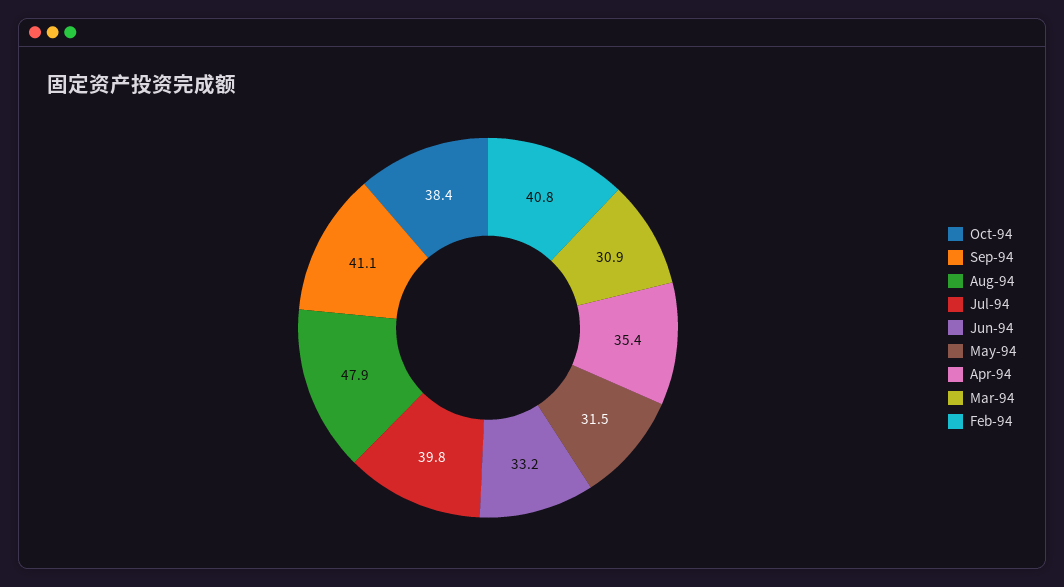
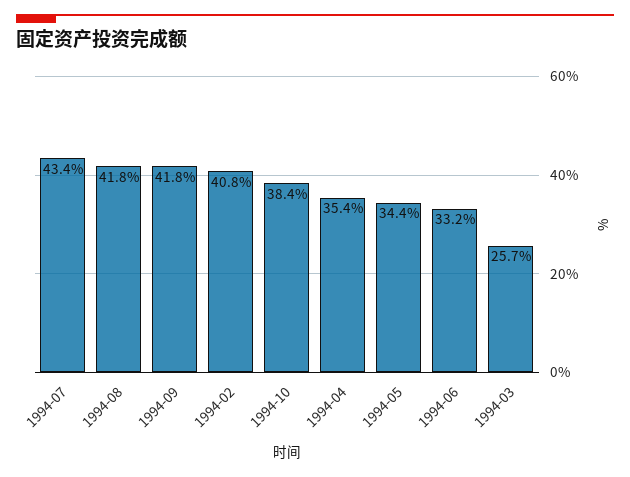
Sep-94: 41.1 -> 41.8
Aug-94: 47.9 -> 41.8
Jul-94: 39.8 -> 43.4
May-94: 31.5 -> 34.4
Mar-94: 30.9 -> 25.7

